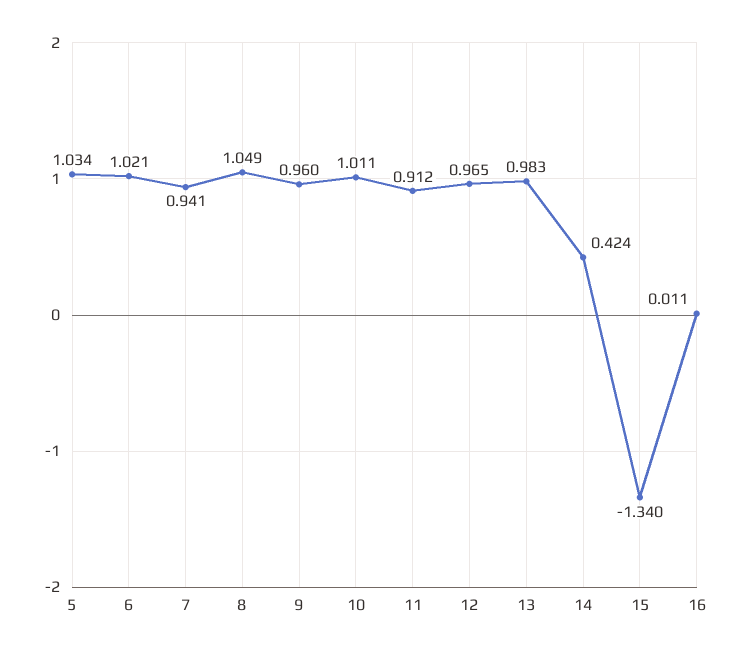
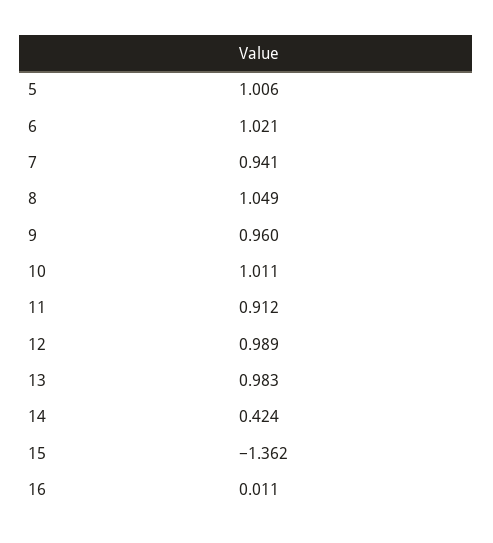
5: 1.034 -> 1.006
12: 0.965 -> 0.989
15: -1.34 -> -1.362

